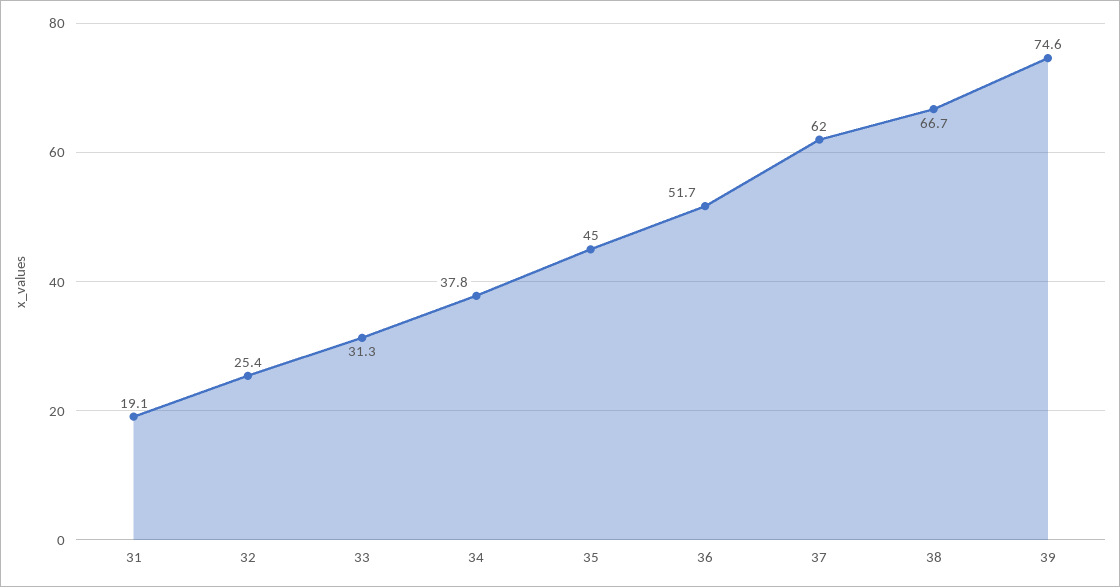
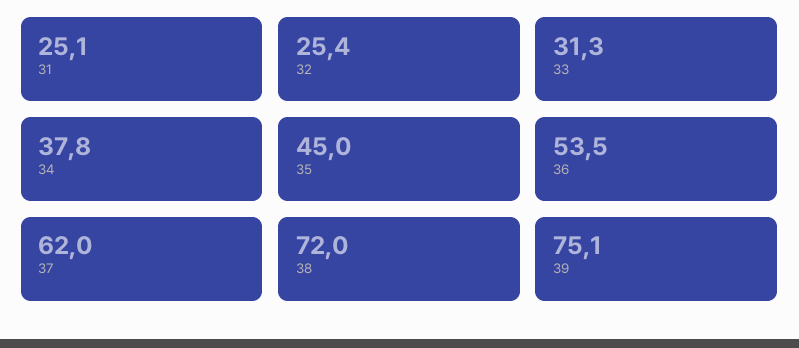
31: 19.1 -> 25.1
36: 51.7 -> 53.5
38: 66.7 -> 72
39: 74.6 -> 75.1

